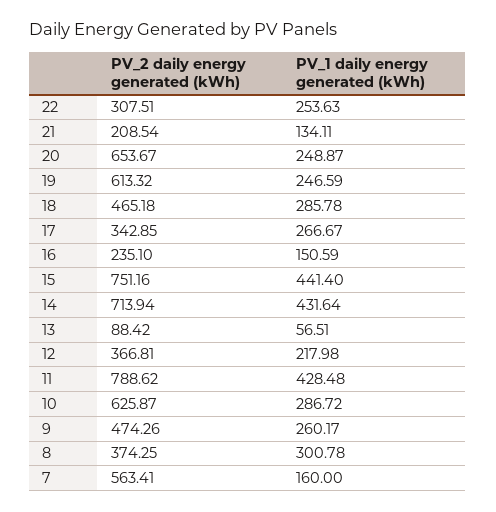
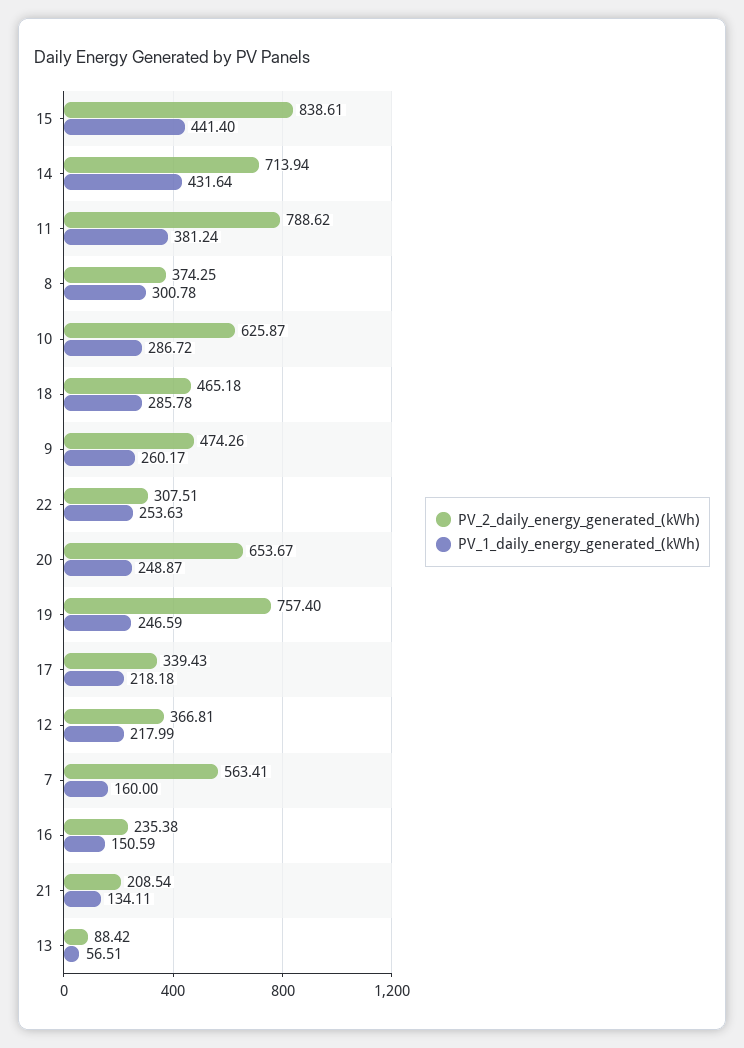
PV_2 daily energy generated (kWh), 19: 613.32 -> 757.4
PV_2 daily energy generated (kWh), 17: 342.85 -> 339.43
PV_1 daily energy generated (kWh), 17: 266.67 -> 218.18
PV_2 daily energy generated (kWh), 16: 235.1 -> 235.38
PV_2 daily energy generated (kWh), 15: 751.16 -> 838.61
PV_1 daily energy generated (kWh), 12: 217.98 -> 217.99
PV_1 daily energy generated (kWh), 11: 428.48 -> 381.24

